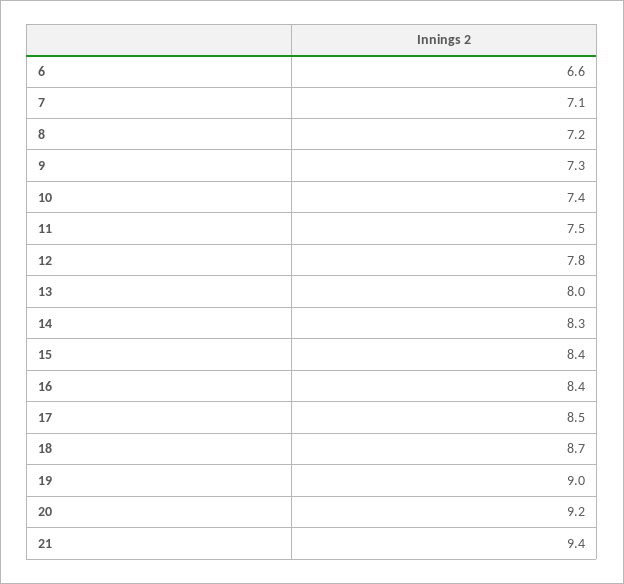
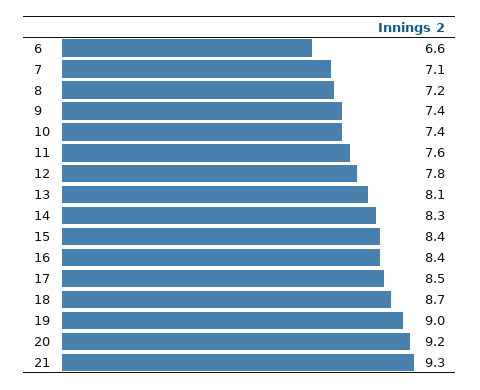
9: 7.3 -> 7.4
11: 7.5 -> 7.6
13: 8 -> 8.1
21: 9.4 -> 9.3

